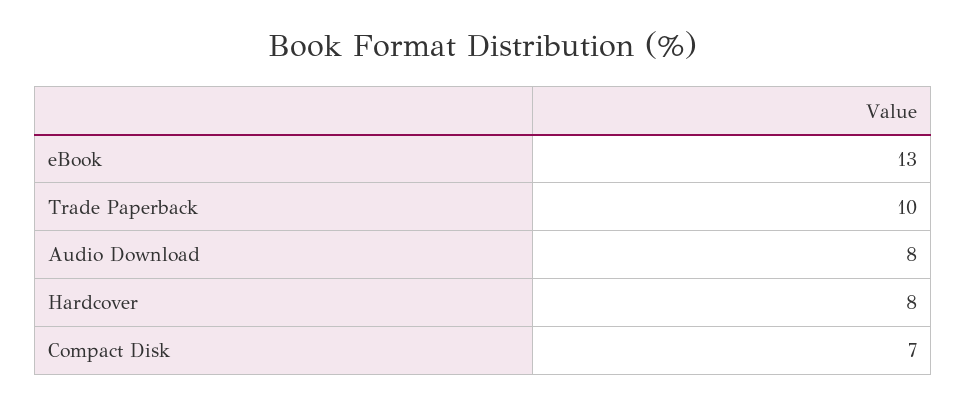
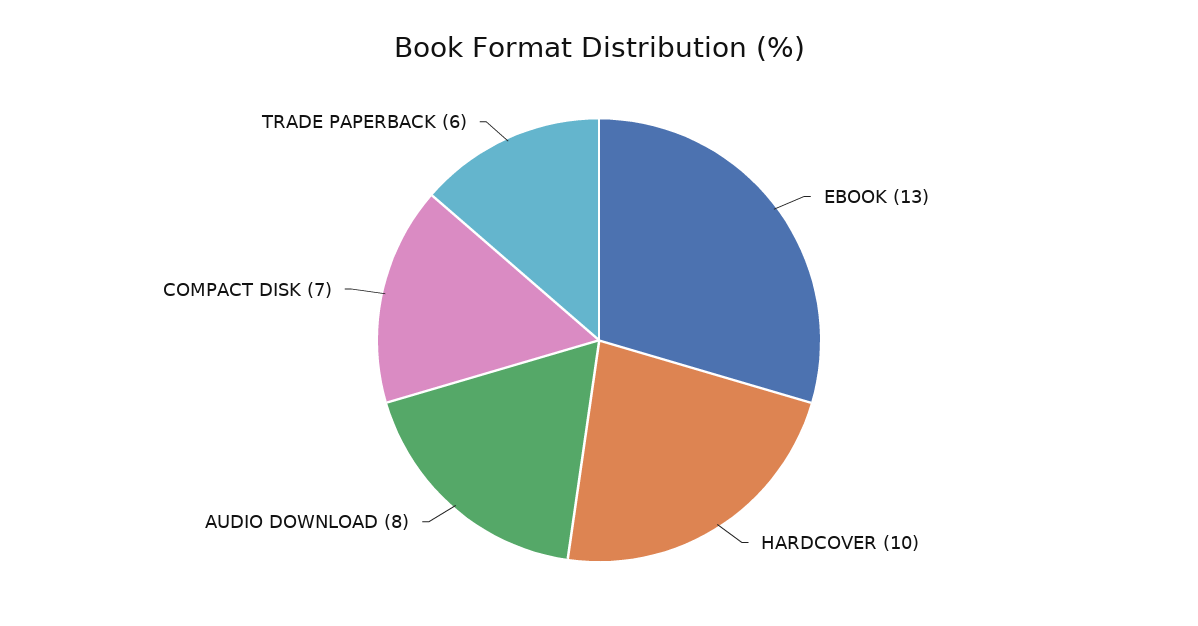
Trade Paperback: 10 -> 6
Hardcover: 8 -> 10

